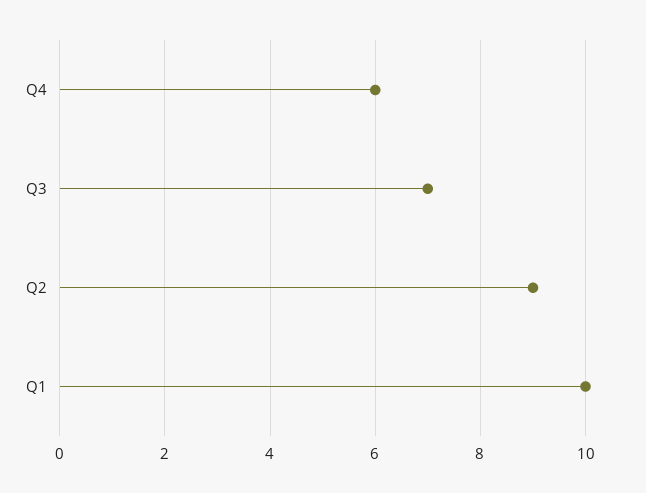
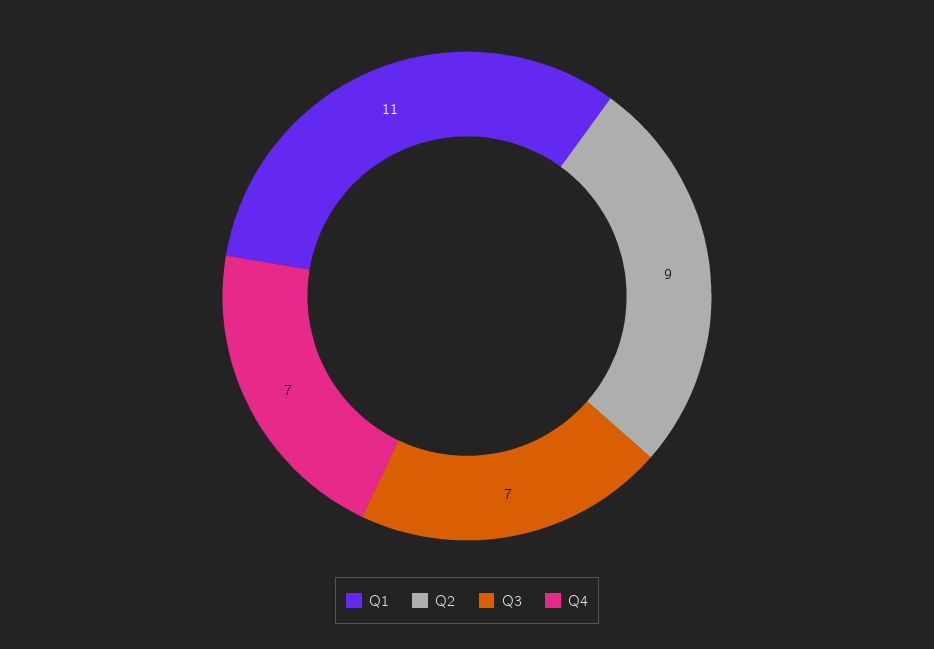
Q4: 6 -> 7
Q1: 10 -> 11

